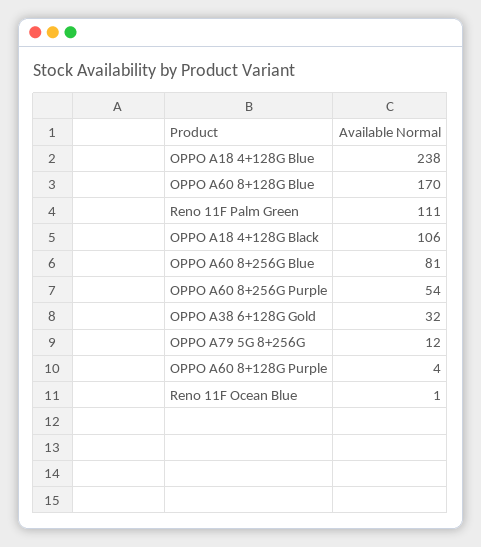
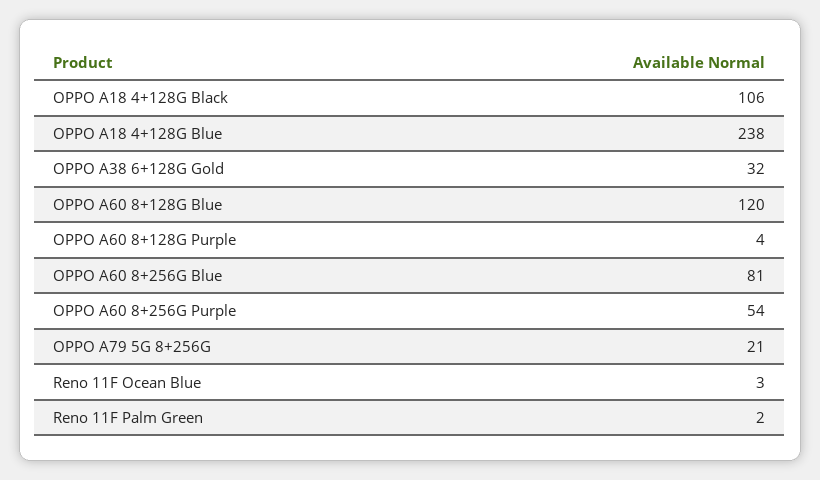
OPPO A60 8+128G Blue: 170 -> 120
Reno 11F Palm Green: 111 -> 2
OPPO A79 5G 8+256G: 12 -> 21
Reno 11F Ocean Blue: 1 -> 3

